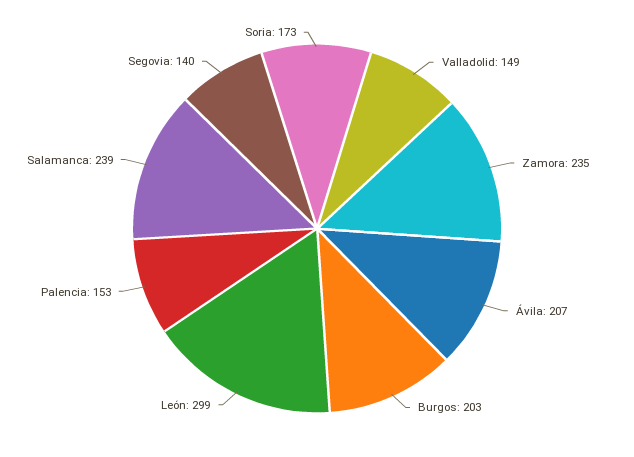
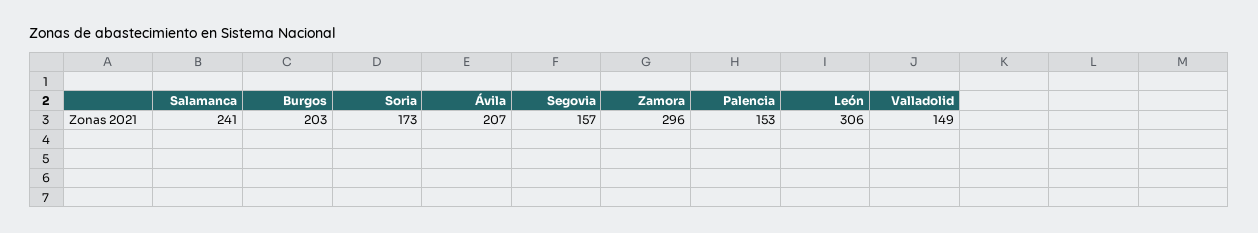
Zamora: 235 -> 296
León: 299 -> 306
Salamanca: 239 -> 241
Segovia: 140 -> 157

